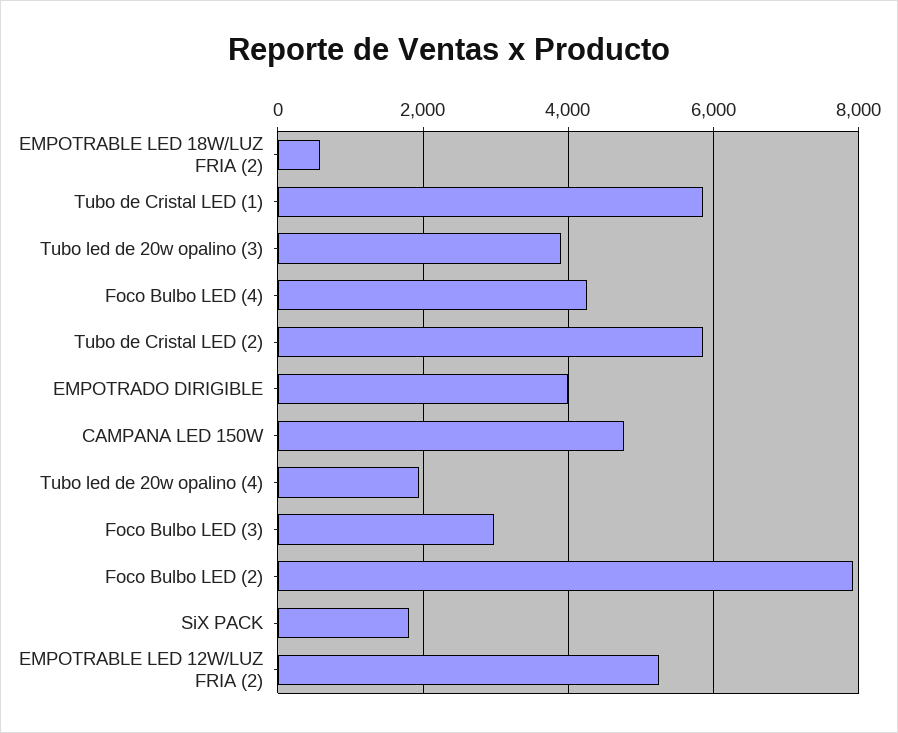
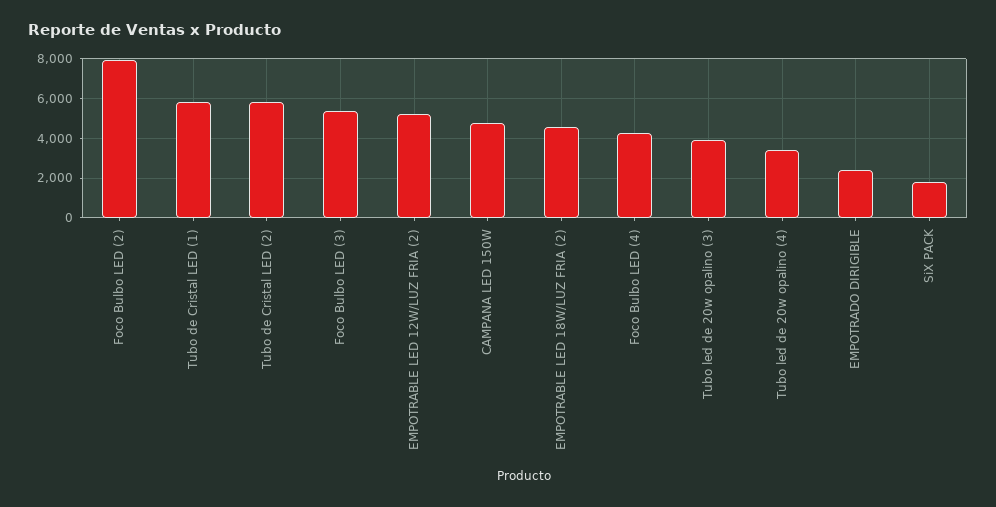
EMPOTRABLE LED 18W/LUZ FRIA (2): 600 -> 4500
EMPOTRADO DIRIGIBLE: 4000 -> 2500
Tubo led de 20w opalino (4): 2000 -> 3500
Foco Bulbo LED (3): 3000 -> 5500

